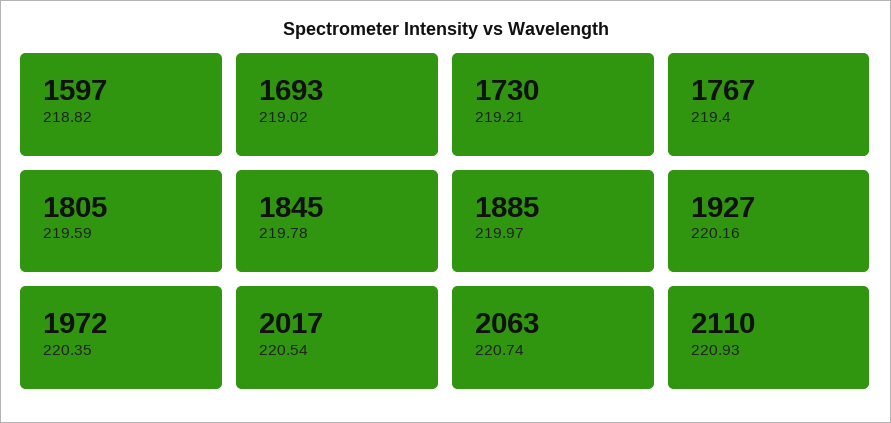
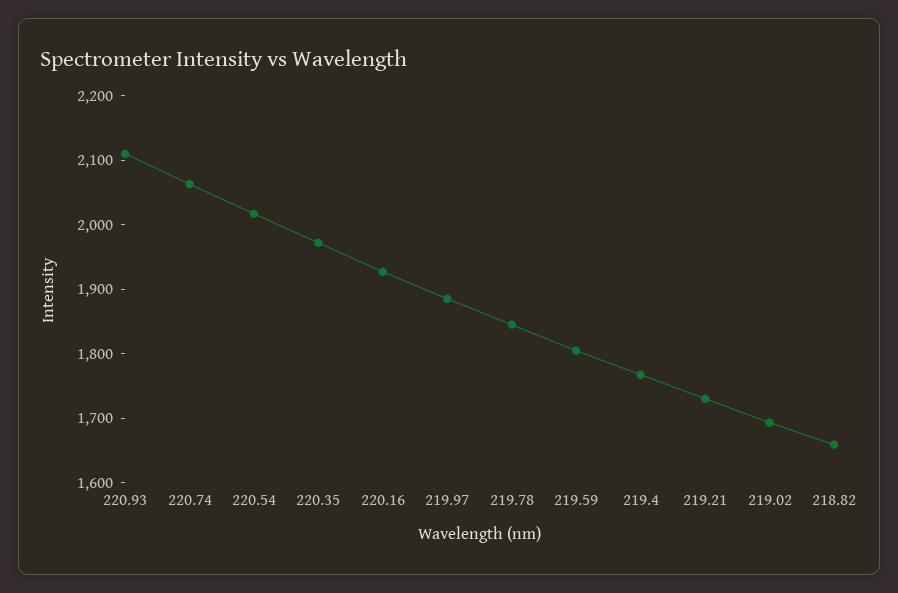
218.82: 1597 -> 1660

